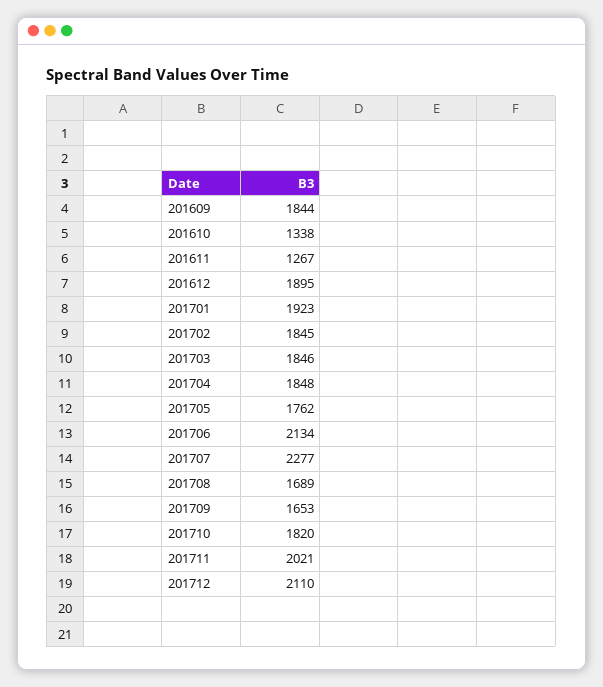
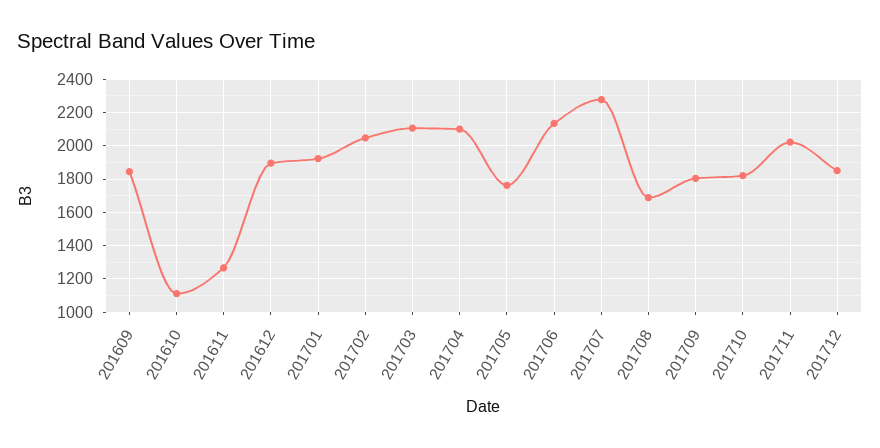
201610: 1338 -> 1100
201702: 1845 -> 2050
201703: 1846 -> 2100
201704: 1848 -> 2100
201709: 1653 -> 1800
201712: 2110 -> 1850

